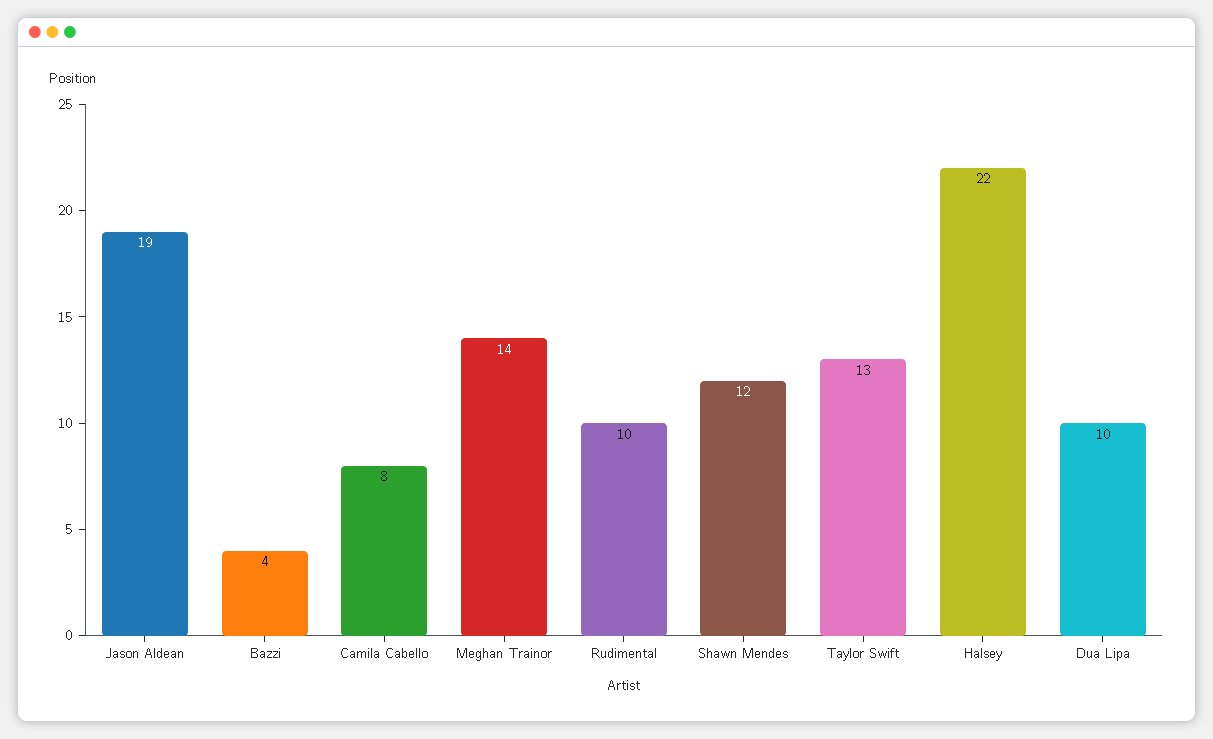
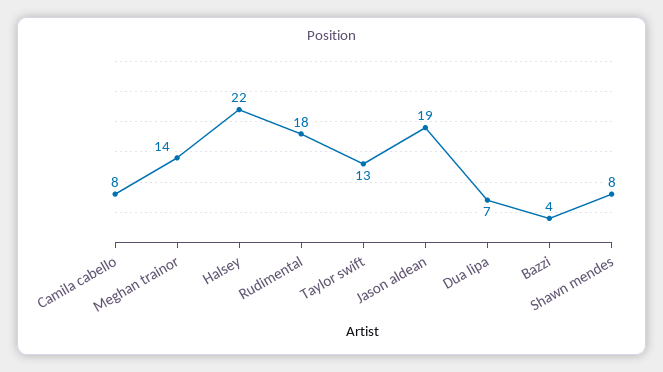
Rudimental: 10 -> 18
Shawn Mendes: 12 -> 8
Dua Lipa: 10 -> 7

